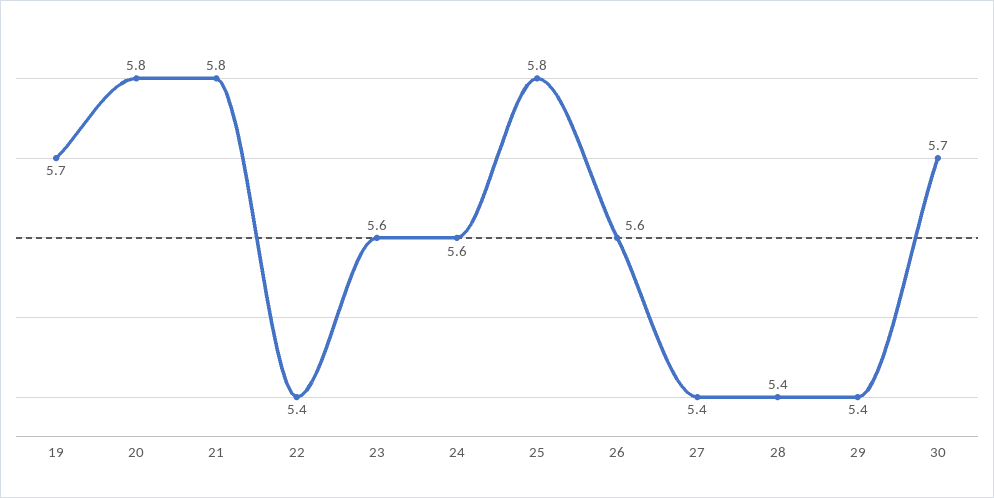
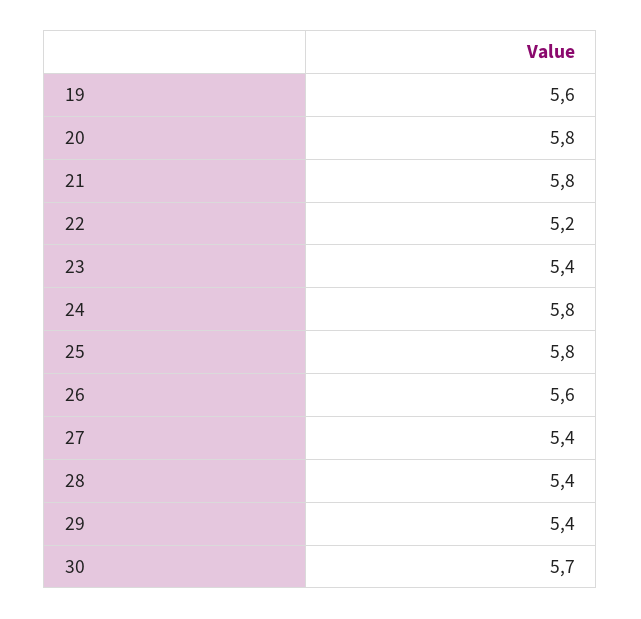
19: 5.7 -> 5.6
22: 5.4 -> 5.2
23: 5.6 -> 5.4
24: 5.6 -> 5.8

